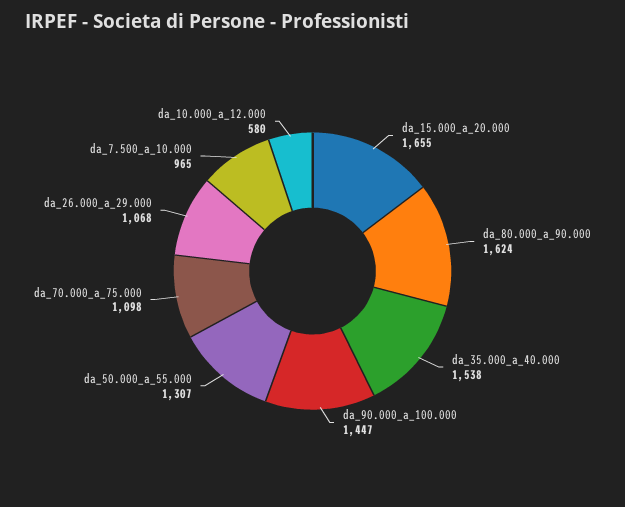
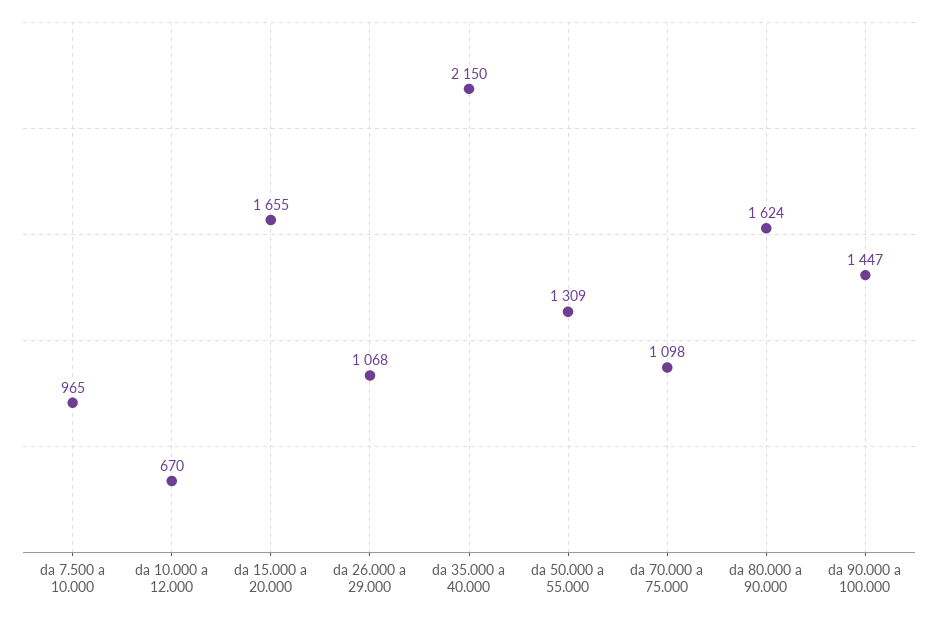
da_35.000_a_40.000: 1538 -> 2150
da_50.000_a_55.000: 1307 -> 1309
da_10.000_a_12.000: 580 -> 670

